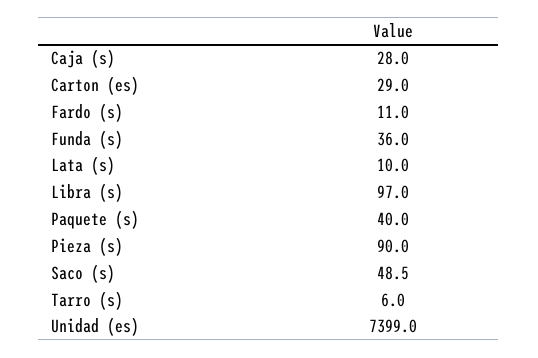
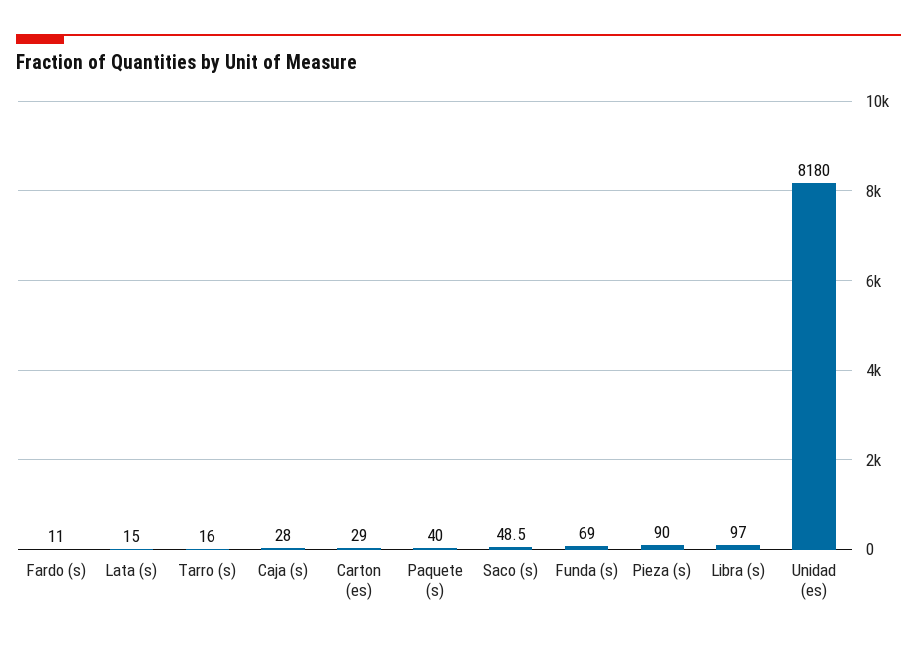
Funda (s): 36 -> 69
Lata (s): 10 -> 15
Tarro (s): 6 -> 16
Unidad (es): 7399 -> 8180

